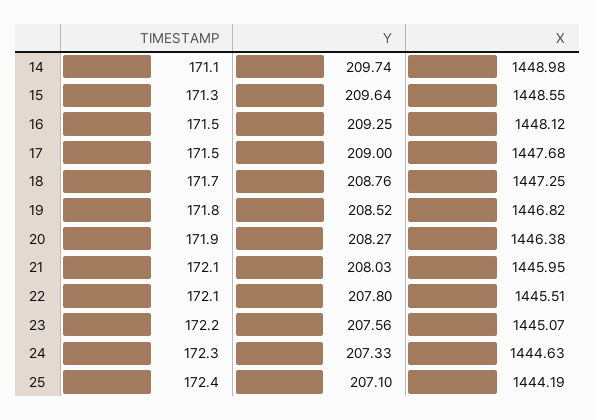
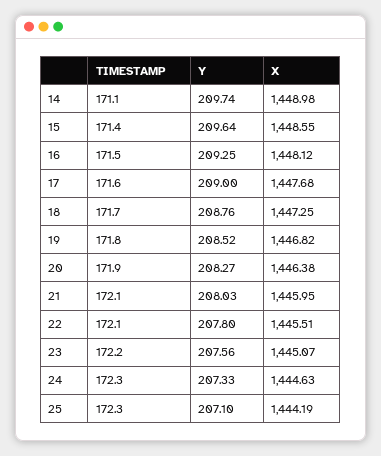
TIMESTAMP, 15: 171.3 -> 171.4
TIMESTAMP, 17: 171.5 -> 171.6
TIMESTAMP, 25: 172.4 -> 172.3

